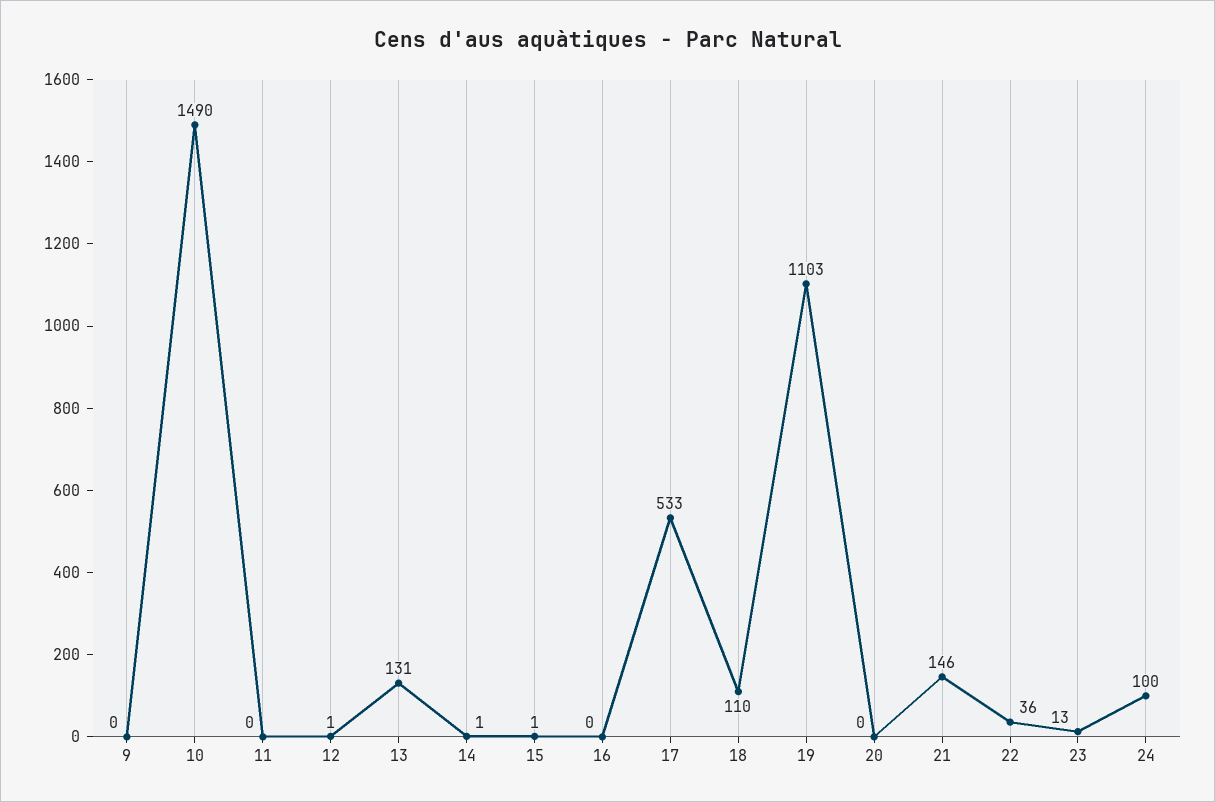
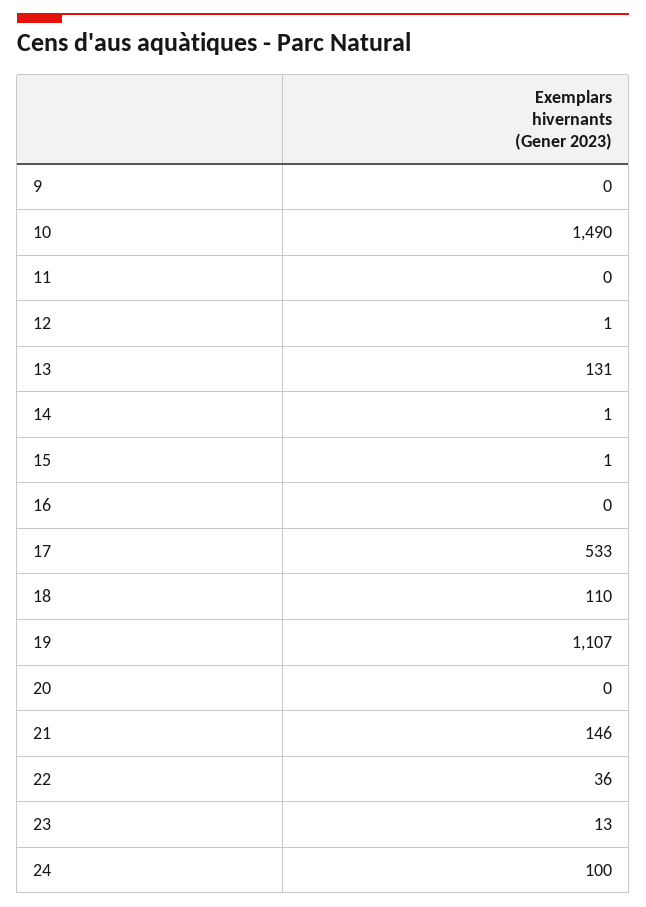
19: 1103 -> 1107

